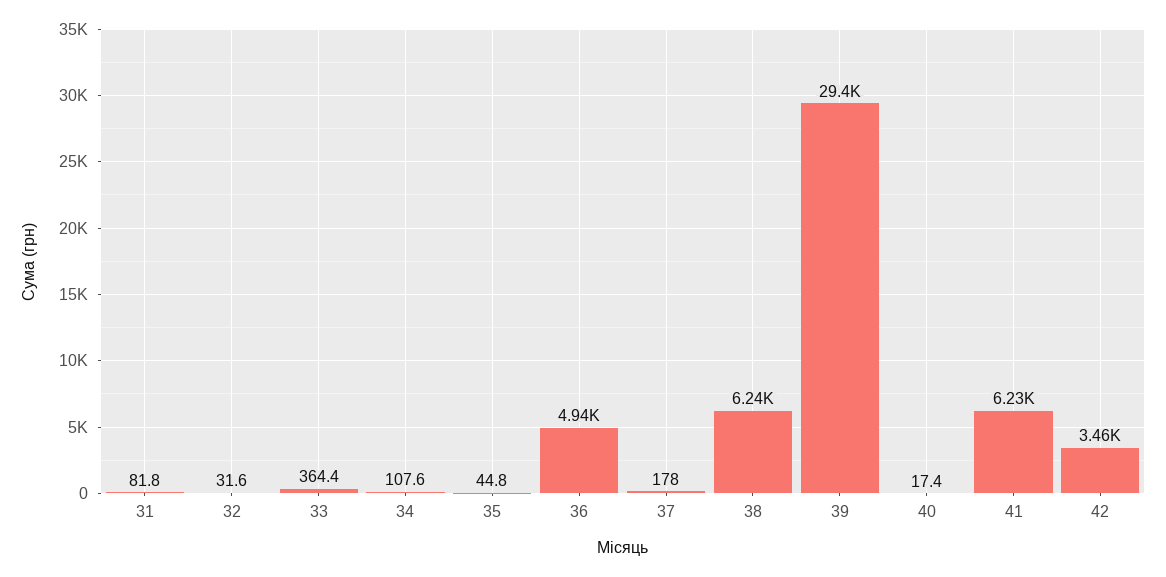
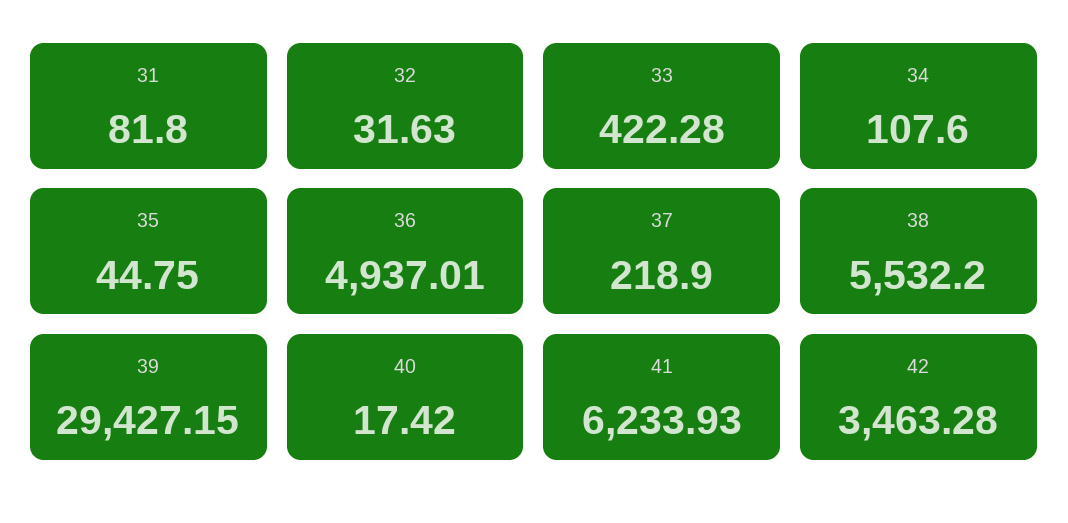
33: 364.4 -> 422.28
37: 178 -> 218.9
38: 6240 -> 5532.2

